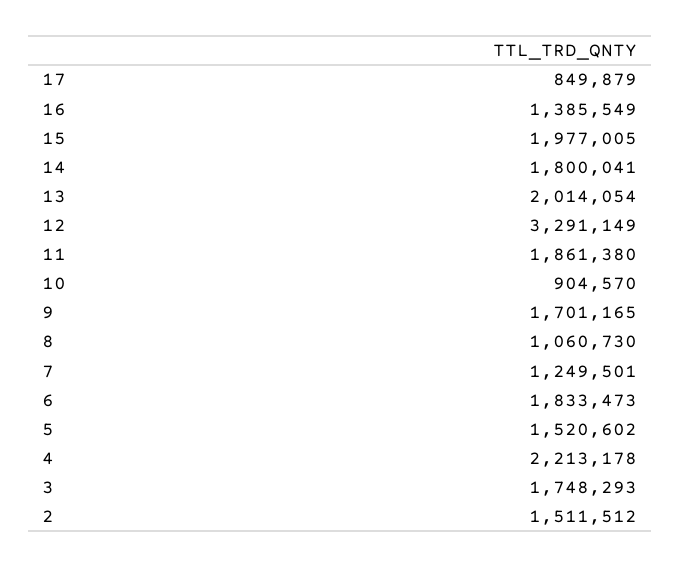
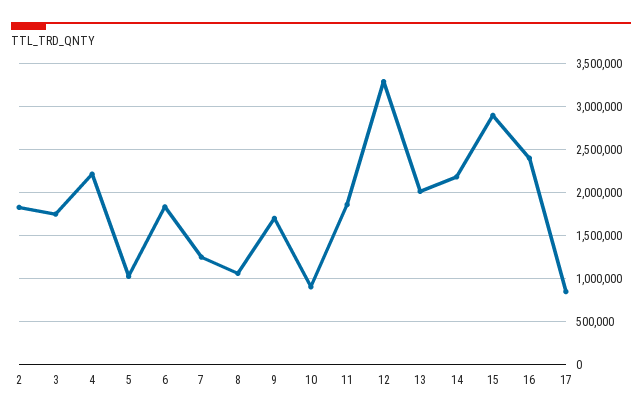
16: 1385549 -> 2400000
15: 1977005 -> 2900000
14: 1800041 -> 2200000
5: 1520602 -> 1000000
2: 1511512 -> 1800000

